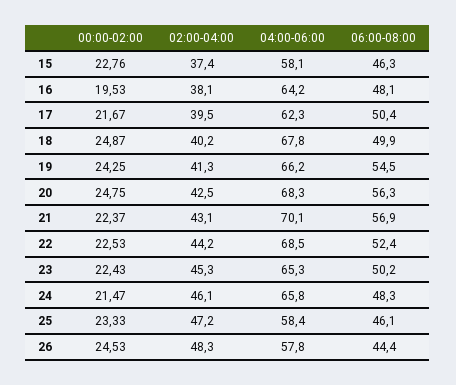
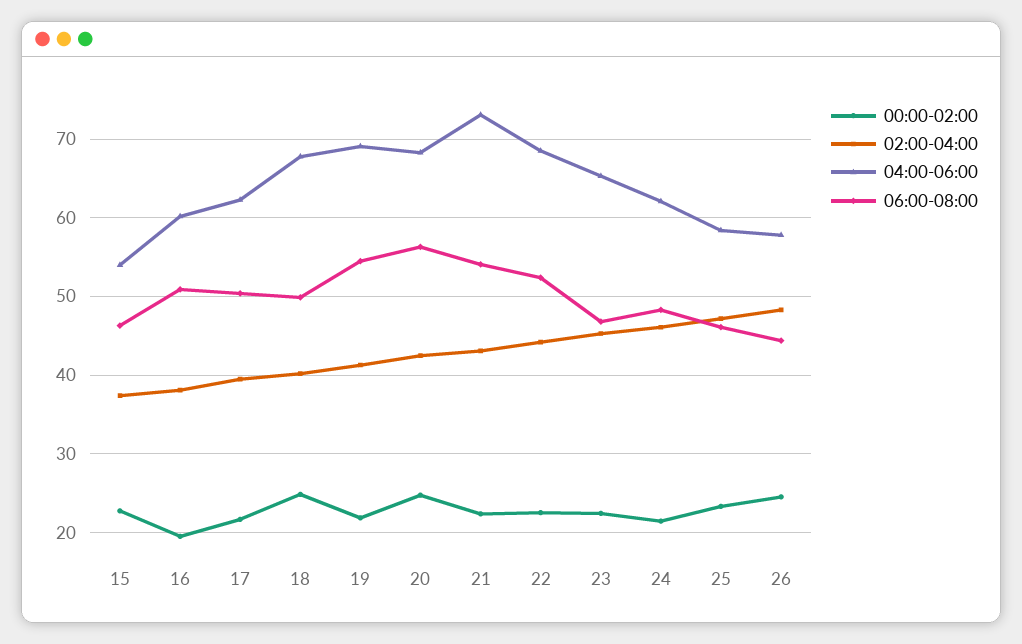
04:00-06:00, 15: 58.1 -> 54
04:00-06:00, 16: 64.2 -> 60
06:00-08:00, 16: 48.1 -> 51
00:00-02:00, 19: 24.25 -> 22
04:00-06:00, 19: 66.2 -> 69
04:00-06:00, 21: 70.1 -> 73
06:00-08:00, 21: 56.9 -> 54
06:00-08:00, 23: 50.2 -> 47
04:00-06:00, 24: 65.8 -> 62

